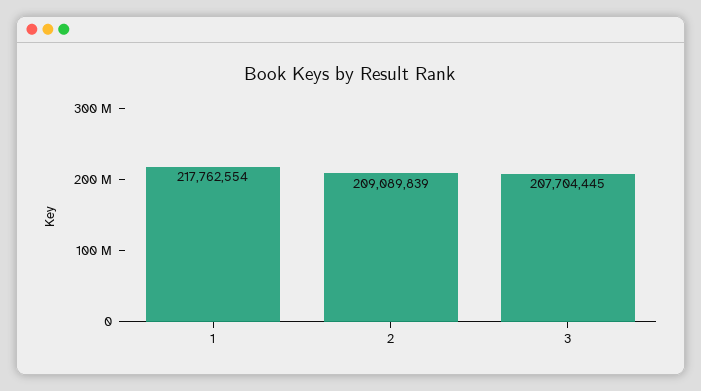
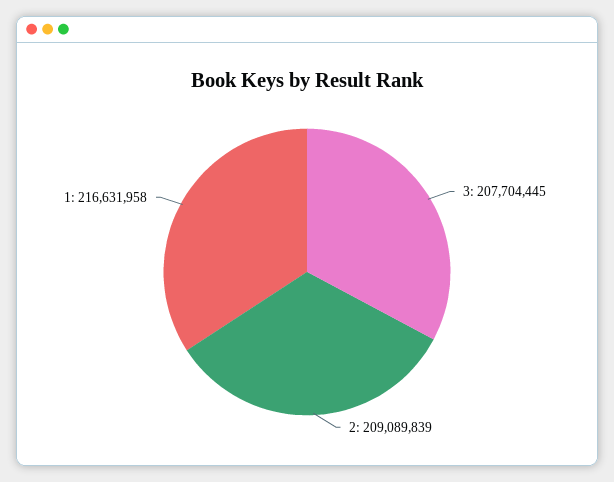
1: 217762554 -> 216631958

